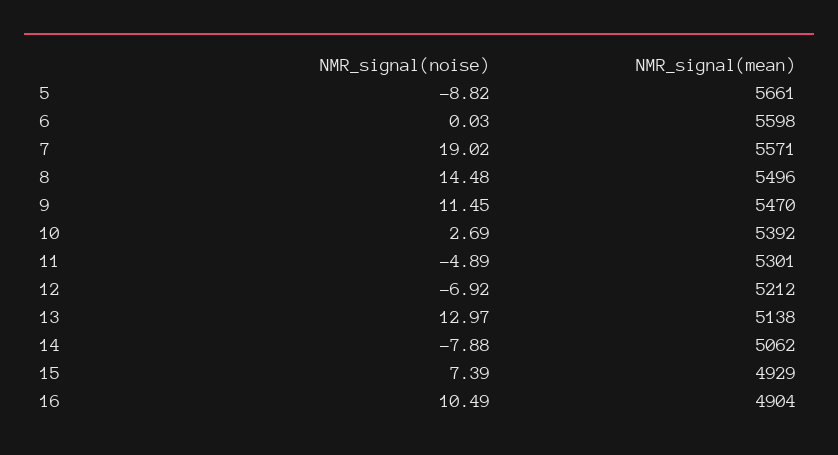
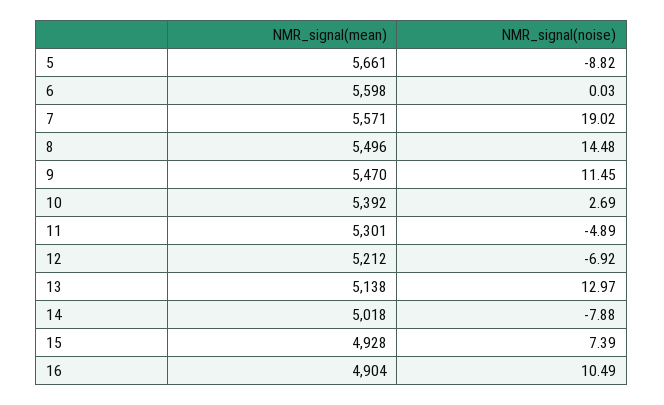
NMR_signal(mean), 14: 5062 -> 5018
NMR_signal(mean), 15: 4929 -> 4928

